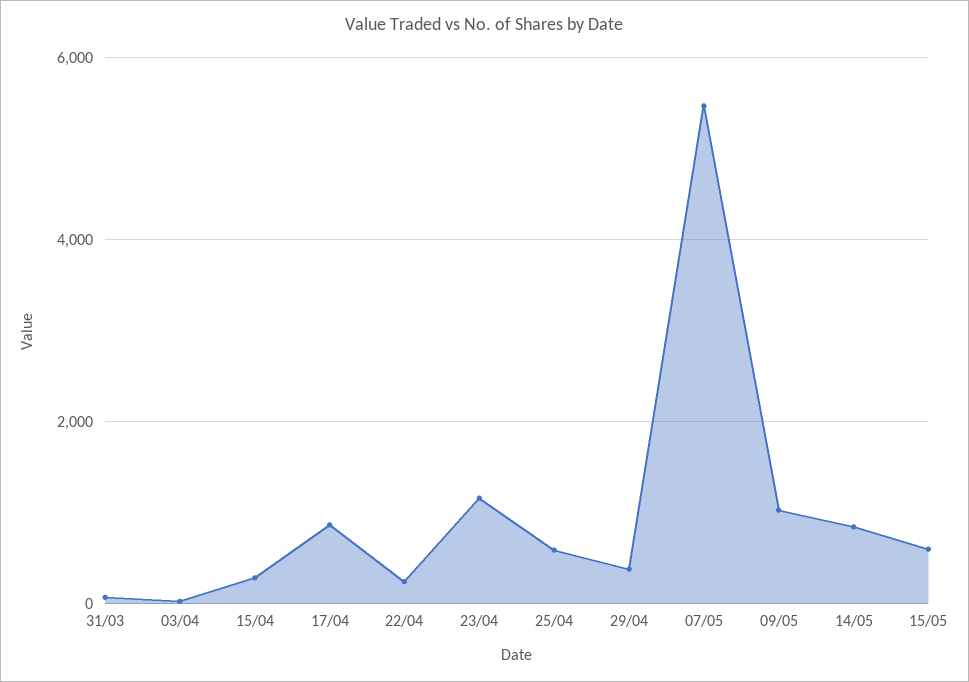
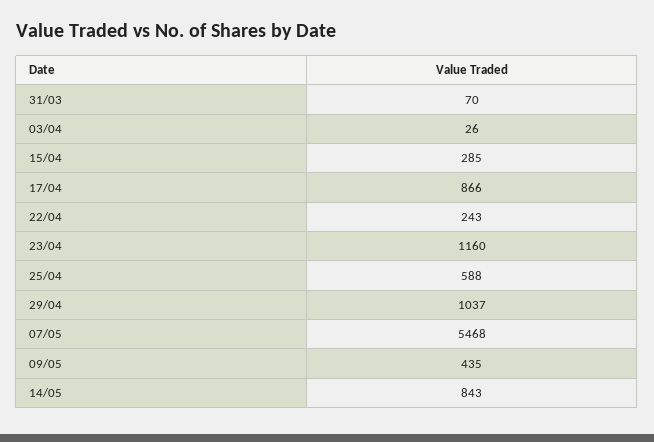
29/04: 400 -> 1037
09/05: 1000 -> 435
15/05: 600 -> none

